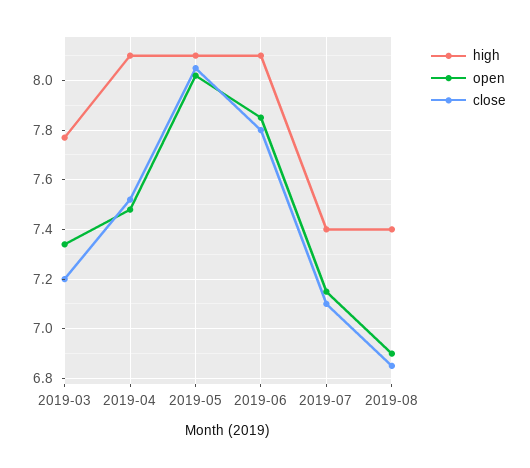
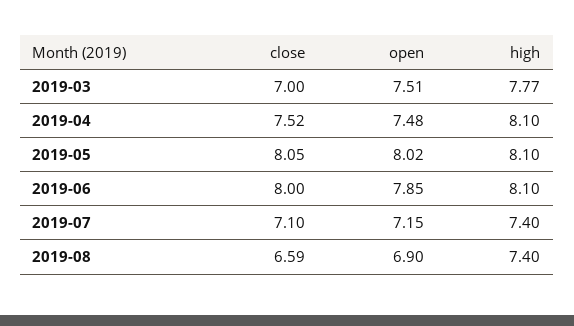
open, 2019-03: 7.35 -> 7.51
close, 2019-03: 7.2 -> 7
close, 2019-06: 7.8 -> 8
close, 2019-08: 6.85 -> 6.59

